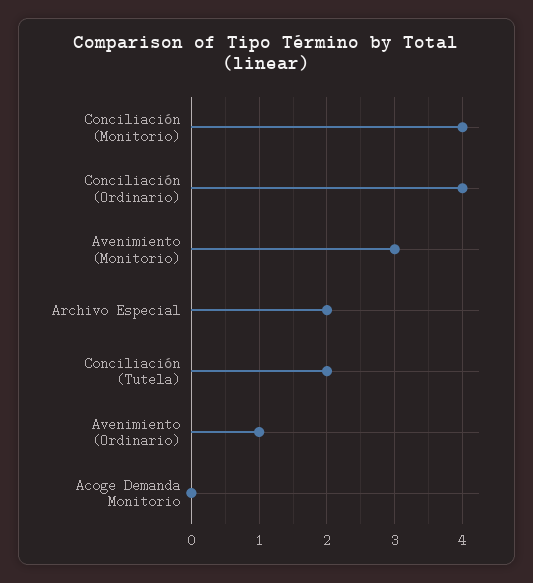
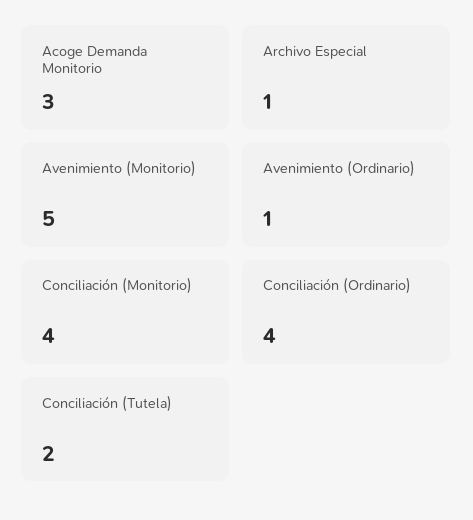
Avenimiento (Monitorio): 3 -> 5
Archivo Especial: 2 -> 1
Acoge Demanda Monitorio: 0 -> 3

